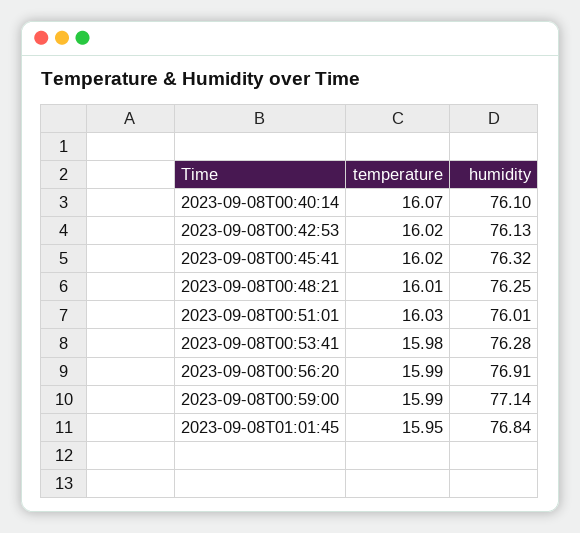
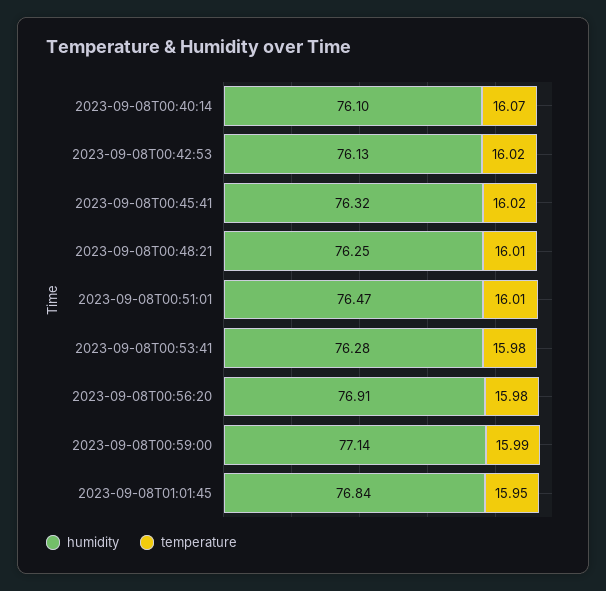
temperature, 2023-09-08T00:51:01: 16.03 -> 16.01
humidity, 2023-09-08T00:51:01: 76.01 -> 76.47
temperature, 2023-09-08T00:56:20: 15.99 -> 15.98

